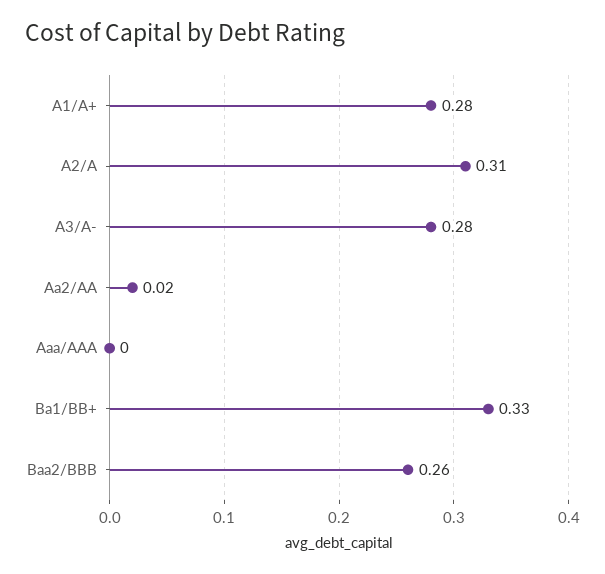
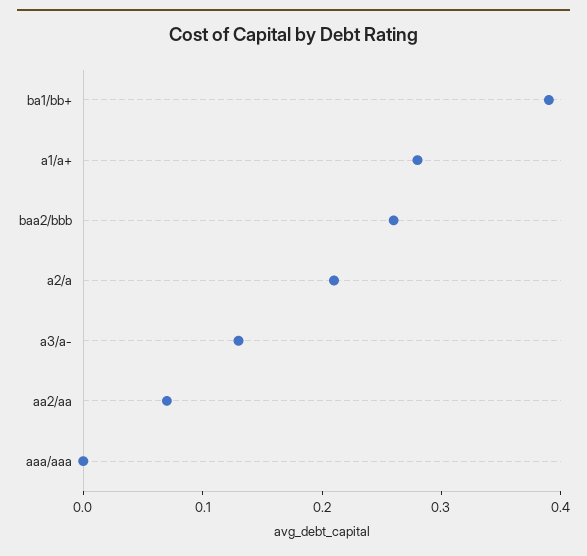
A2/A: 0.31 -> 0.21
A3/A-: 0.28 -> 0.13
Aa2/AA: 0.02 -> 0.07
Ba1/BB+: 0.33 -> 0.39

